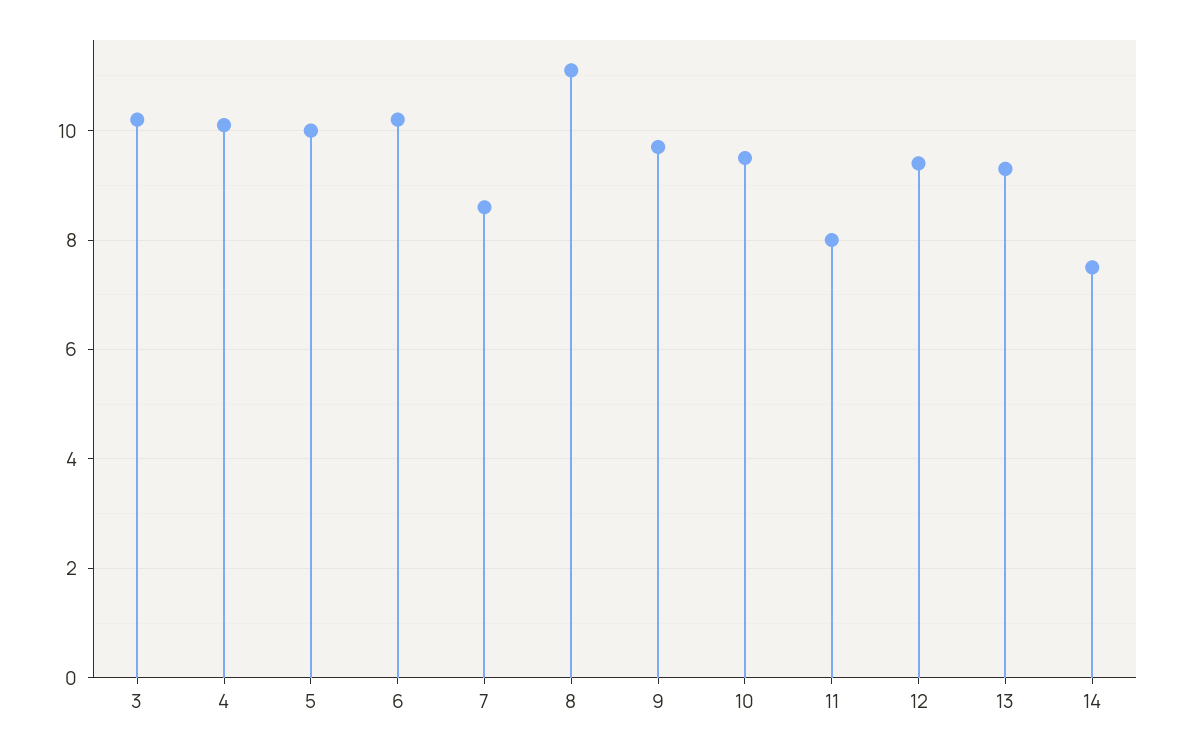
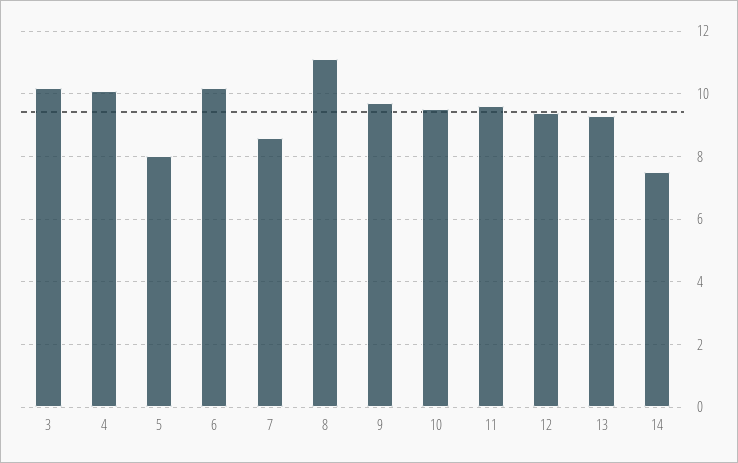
5: 10 -> 8
11: 8 -> 9.5

